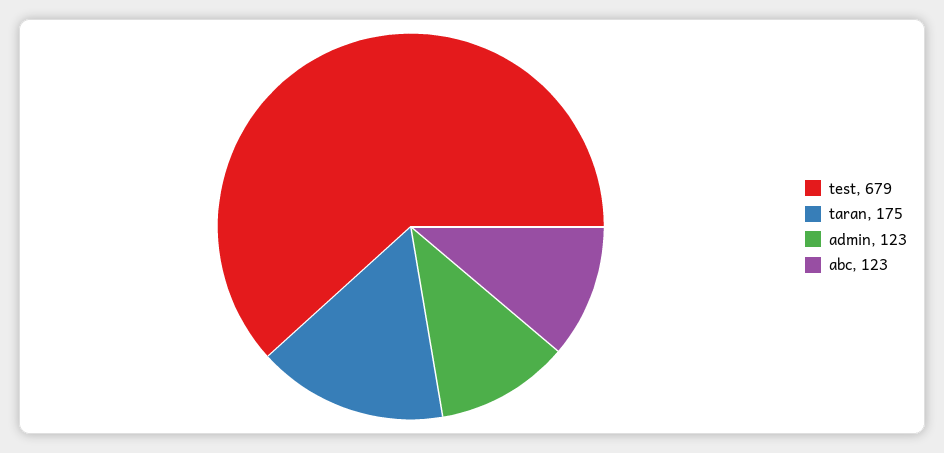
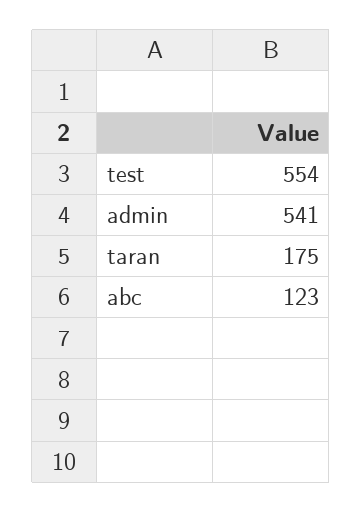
test: 679 -> 554
admin: 123 -> 541

